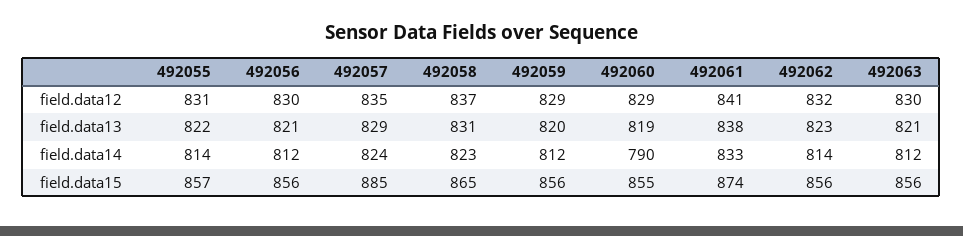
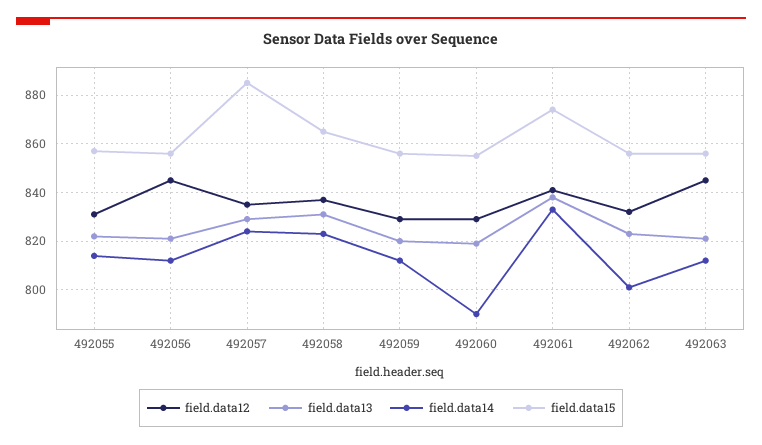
field.data12, 492056: 830 -> 845
field.data12, 492063: 830 -> 845
field.data14, 492062: 814 -> 800

